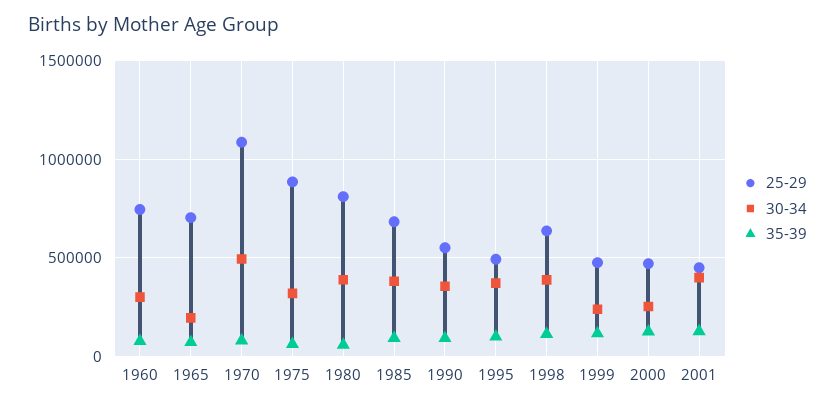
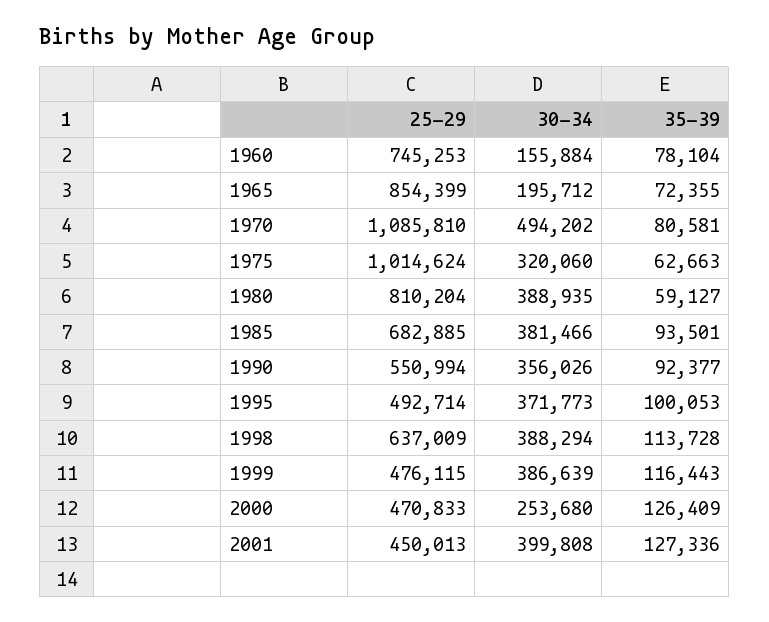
30-34, 1960: 300000 -> 155884
25-29, 1965: 700000 -> 854399
25-29, 1975: 900000 -> 1014624
30-34, 1999: 250000 -> 386639

